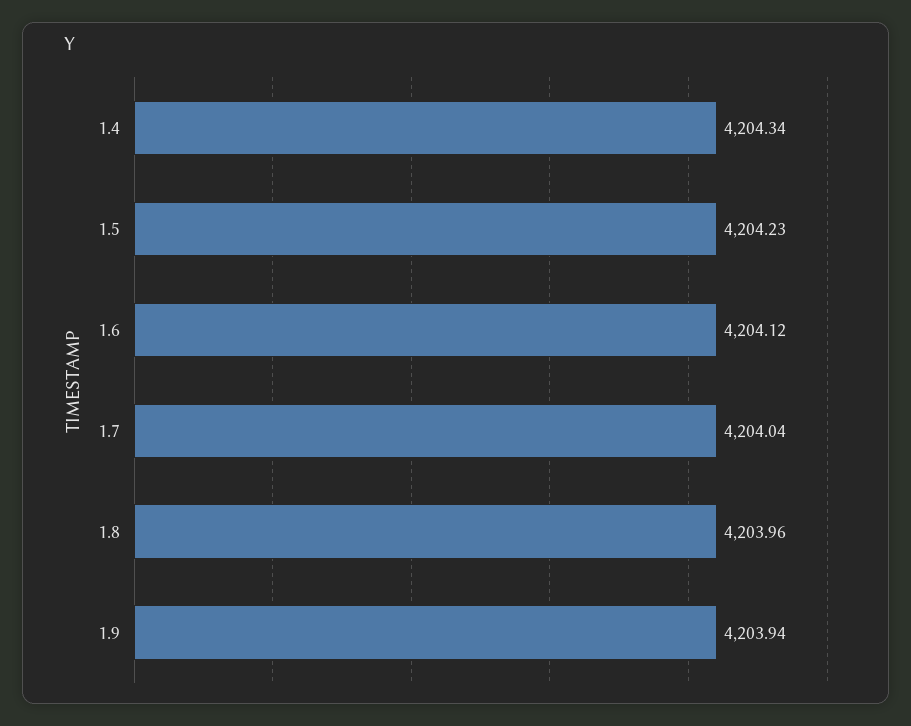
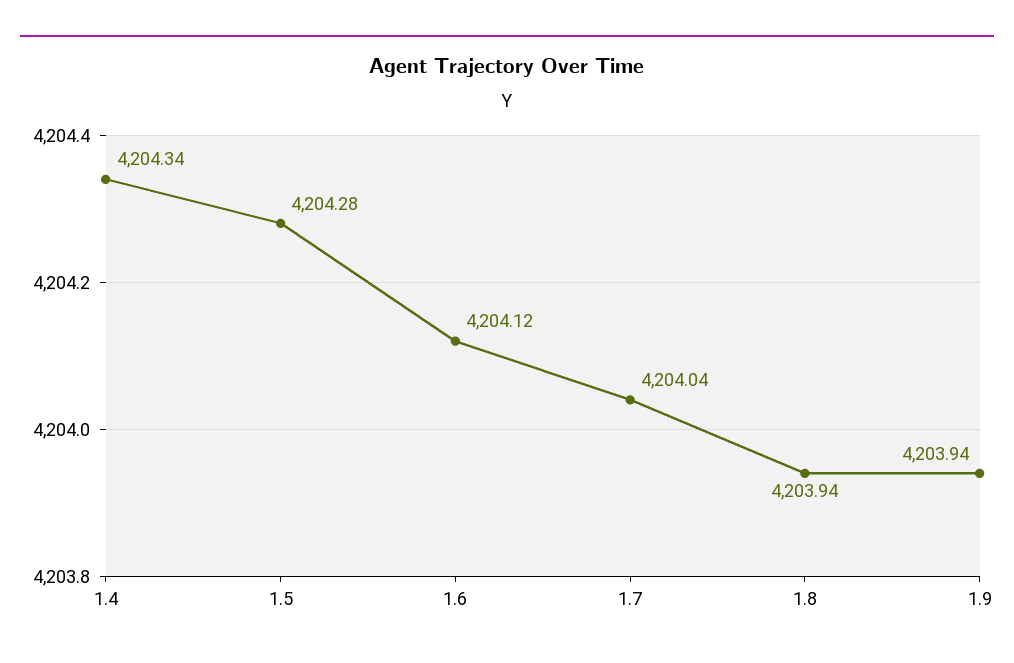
1.5: 4204.23 -> 4204.28
1.8: 4203.96 -> 4203.94

